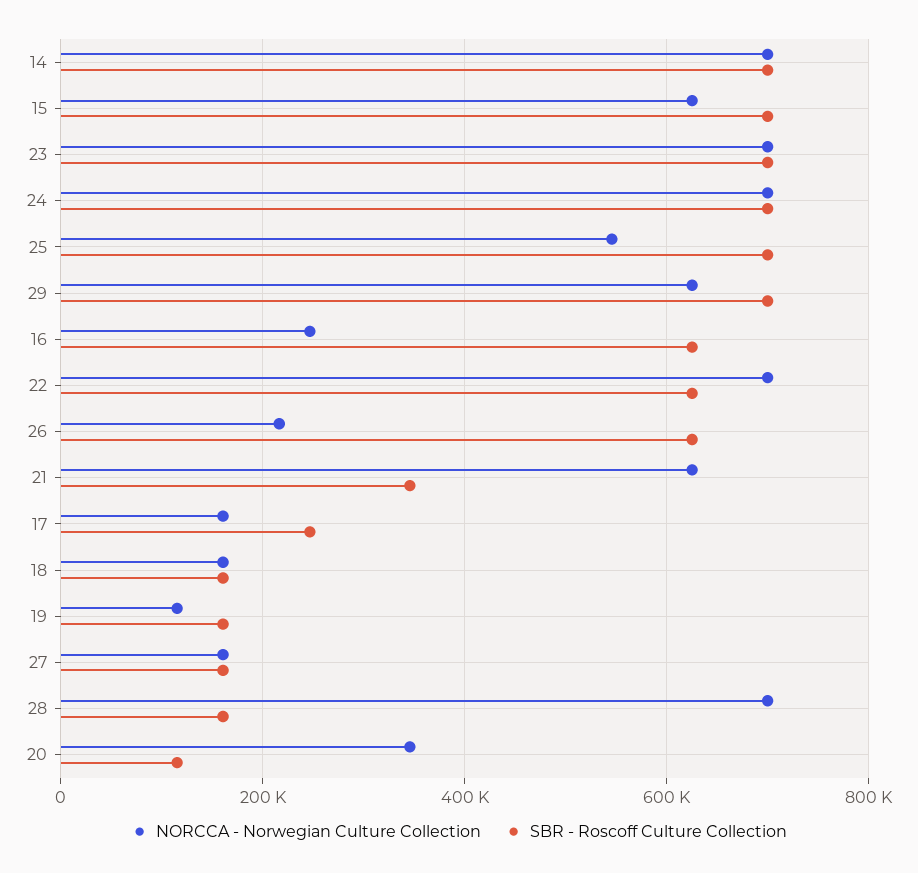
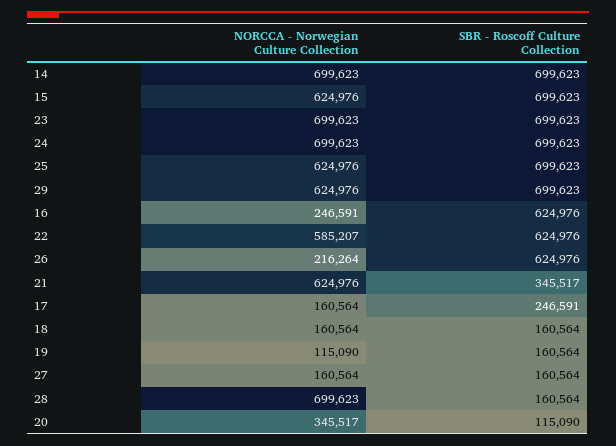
NORCCA - Norwegian Culture Collection, 25: 540000 -> 624976
NORCCA - Norwegian Culture Collection, 22: 700000 -> 585207

